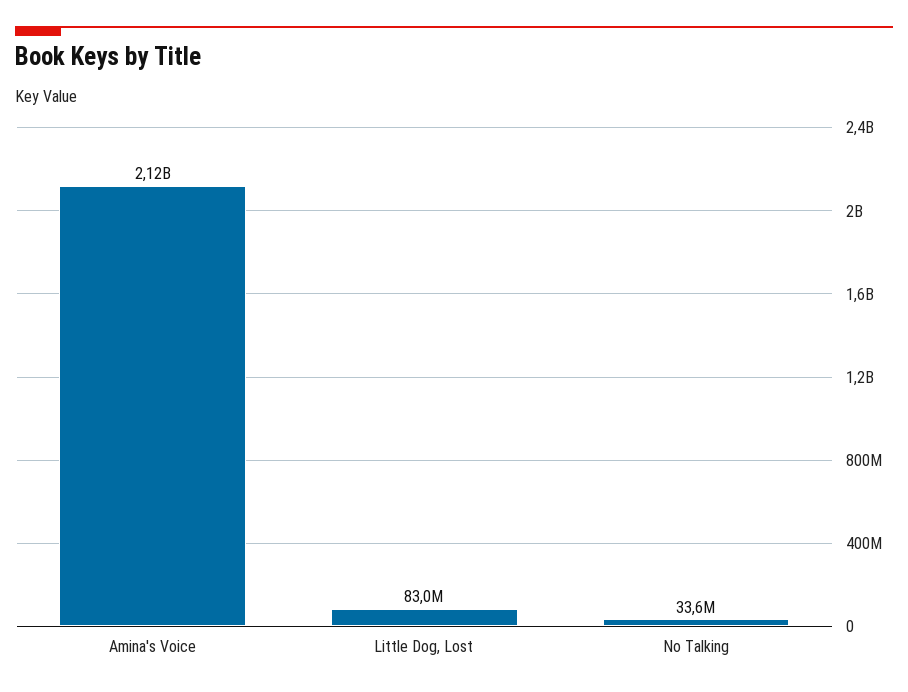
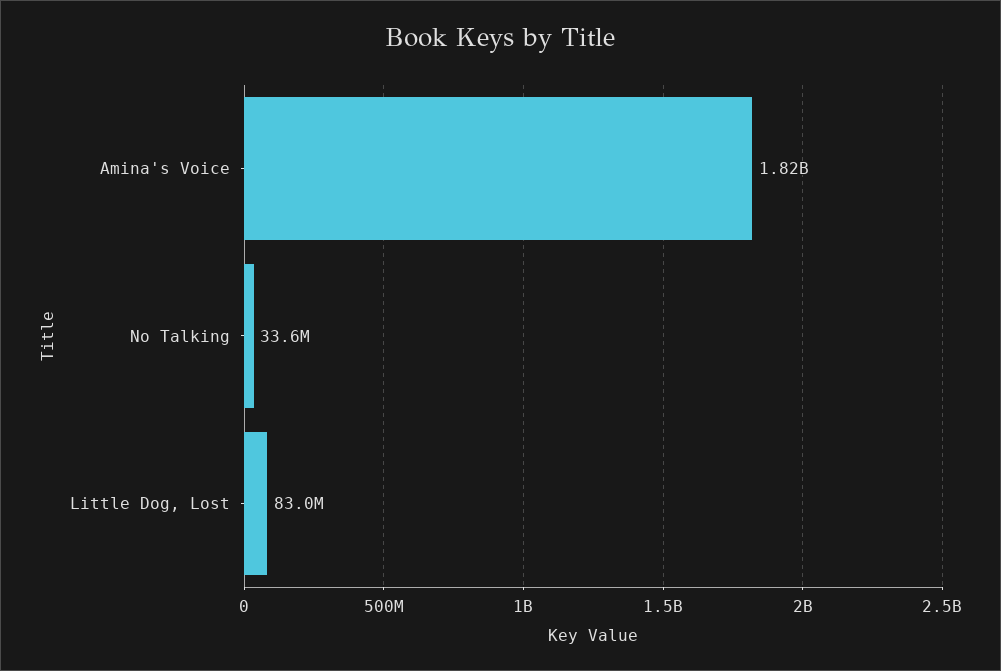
Amina's Voice: 2120000000 -> 1820000000

